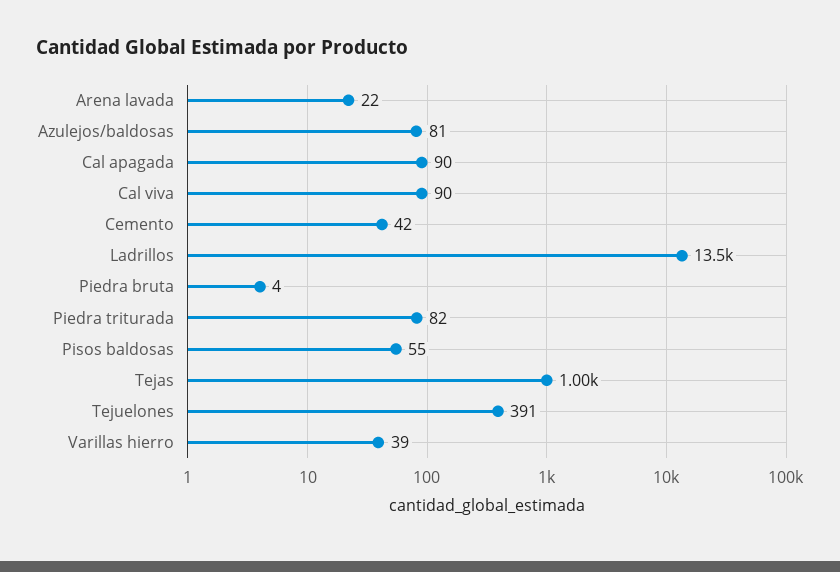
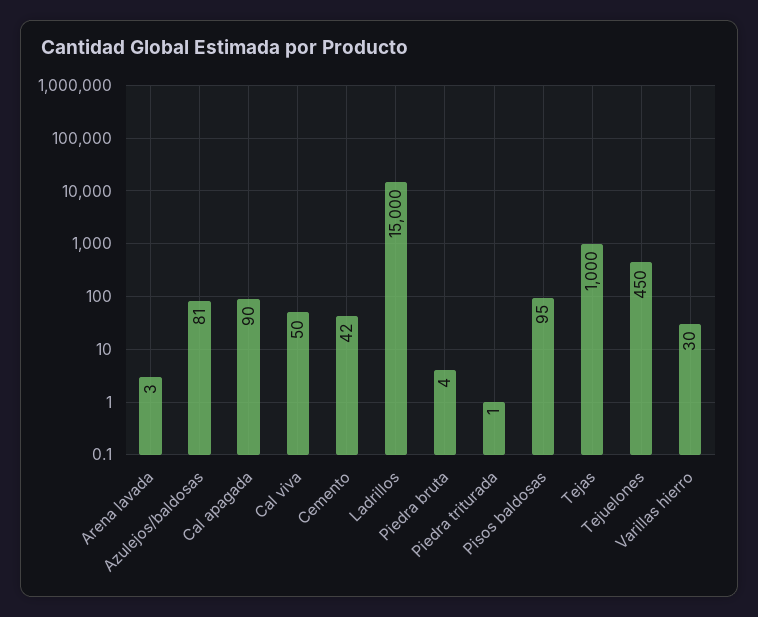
Arena lavada: 22 -> 3
Cal viva: 90 -> 50
Ladrillos: 13500 -> 15000
Piedra triturada: 82 -> 1
Pisos baldosas: 55 -> 95
Tejuelones: 391 -> 450
Varillas hierro: 39 -> 30

